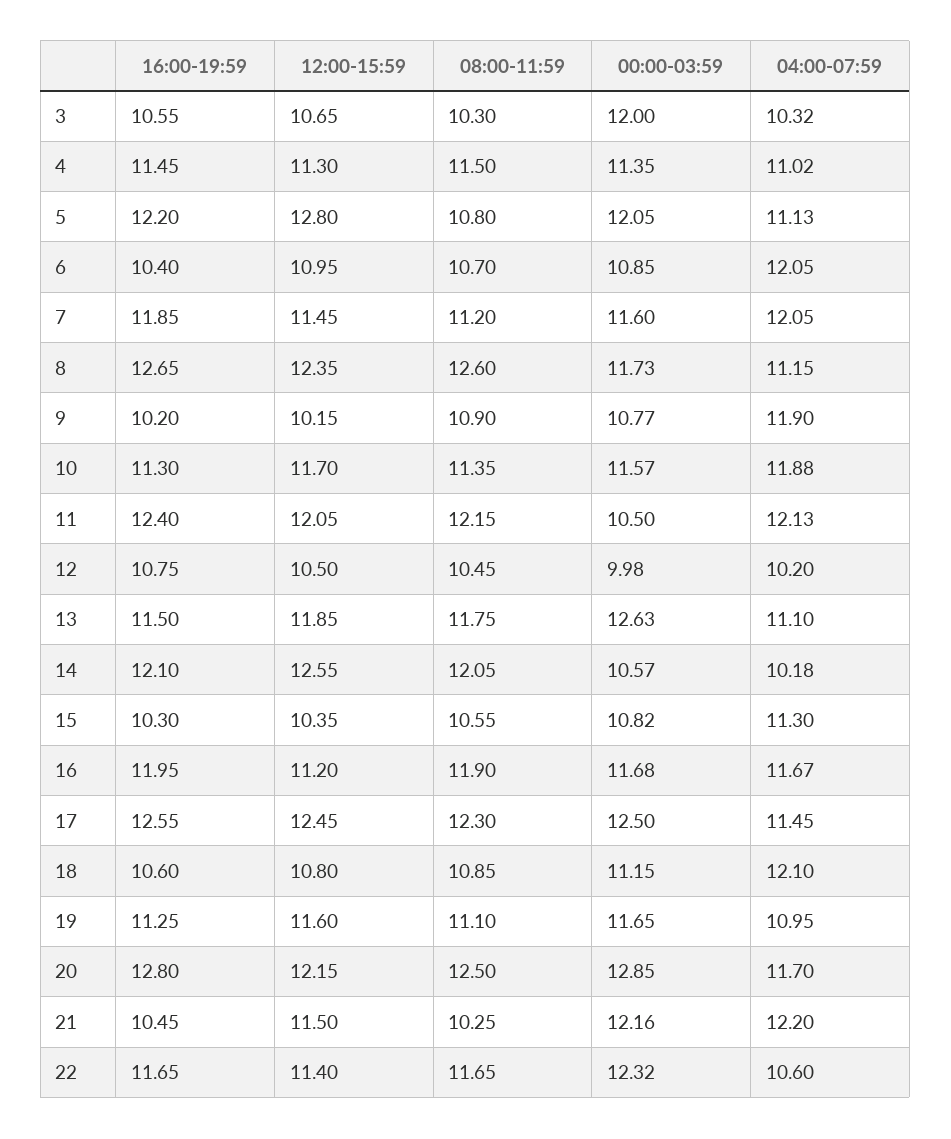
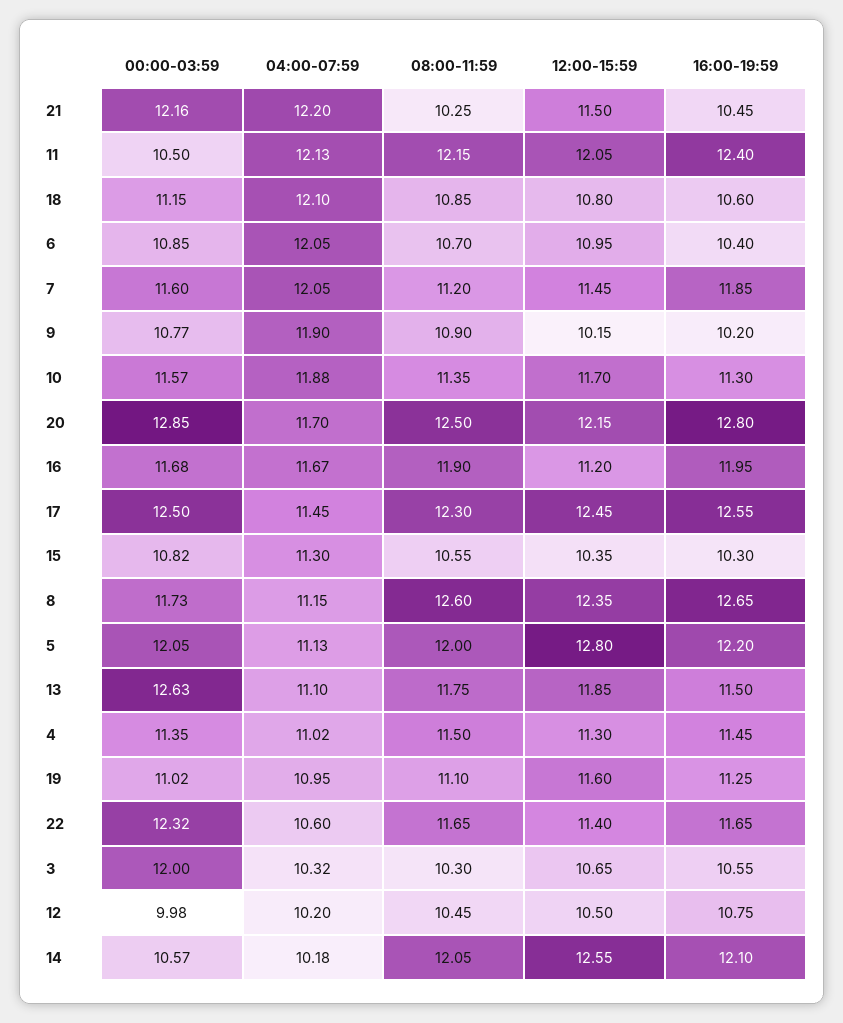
08:00-11:59, 5: 10.8 -> 12
00:00-03:59, 19: 11.65 -> 11.02

